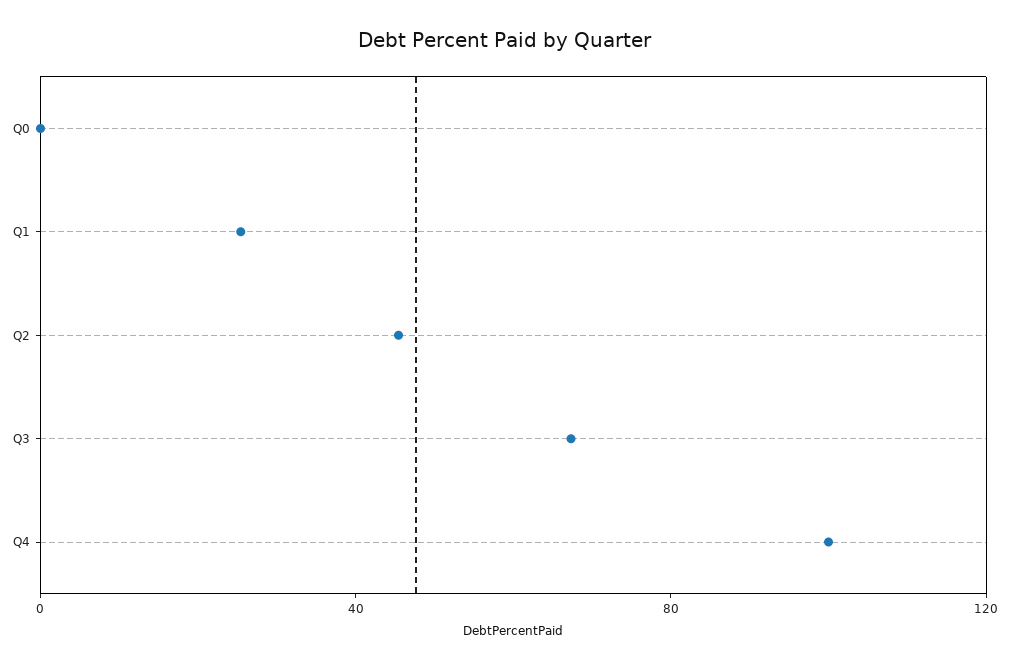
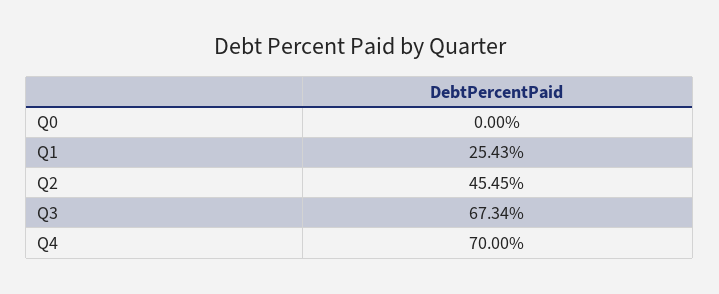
Q4: 100 -> 70

